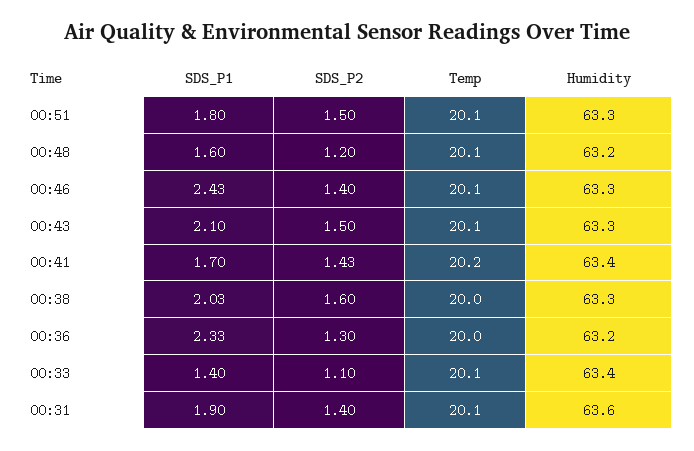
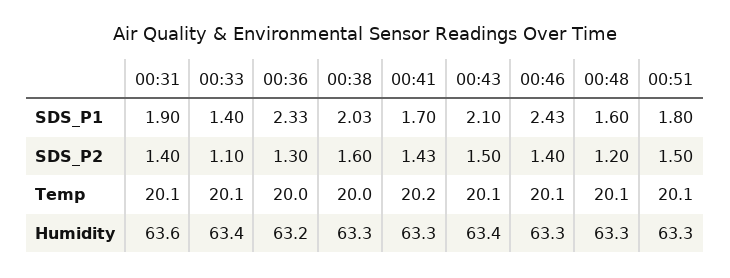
Humidity, 00:48: 63.2 -> 63.3
Humidity, 00:43: 63.3 -> 63.4
Humidity, 00:41: 63.4 -> 63.3

